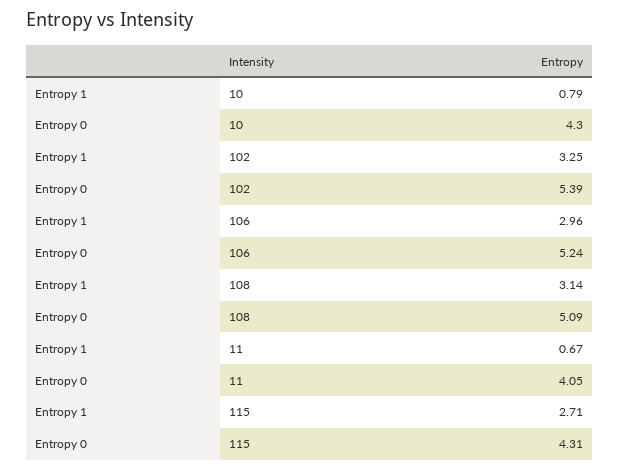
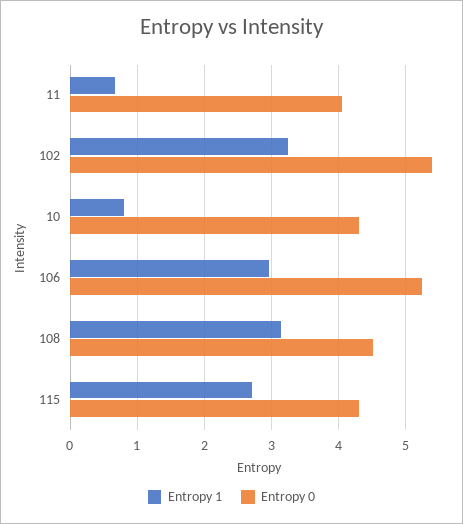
Entropy 0, 108: 5.09 -> 4.5

